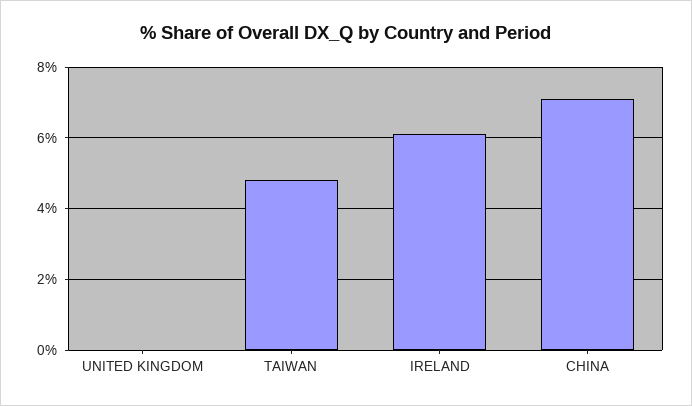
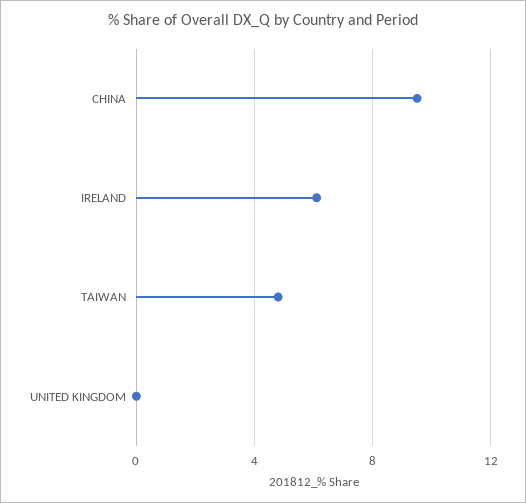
CHINA: 7 -> 9.5

